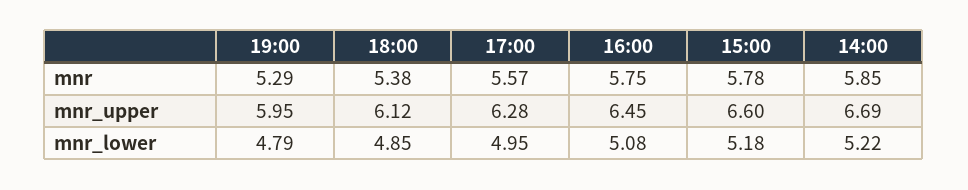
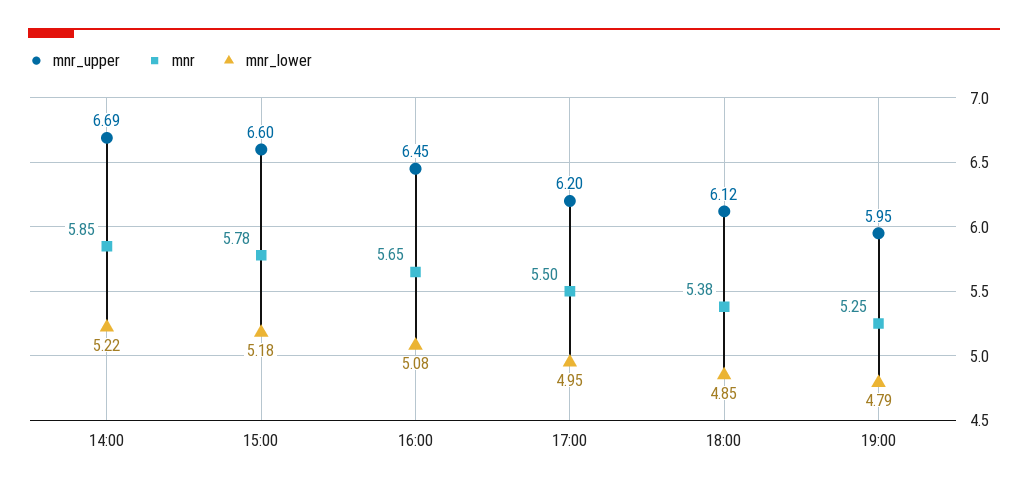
mnr, 19:00: 5.29 -> 5.25
mnr, 17:00: 5.57 -> 5.5
mnr, 16:00: 5.75 -> 5.65
mnr_upper, 17:00: 6.28 -> 6.2

